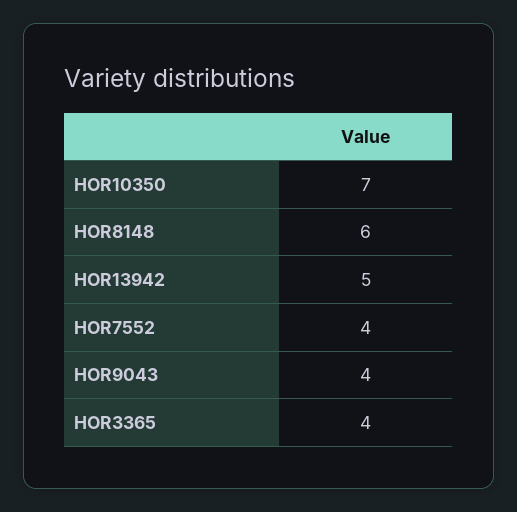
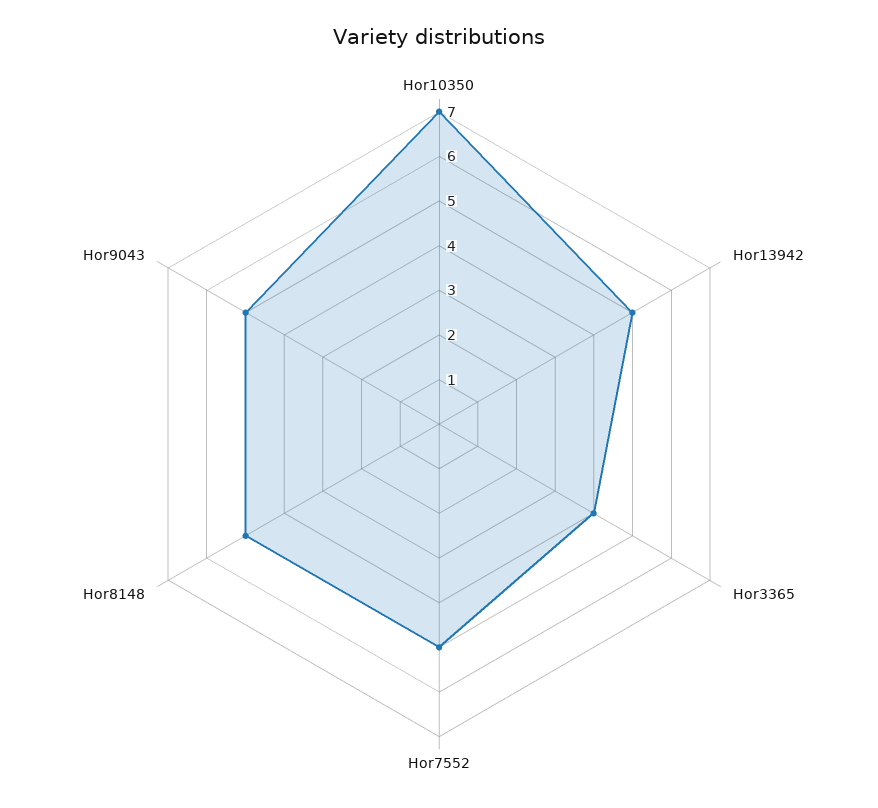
HOR8148: 6 -> 5
HOR7552: 4 -> 5
HOR9043: 4 -> 5

